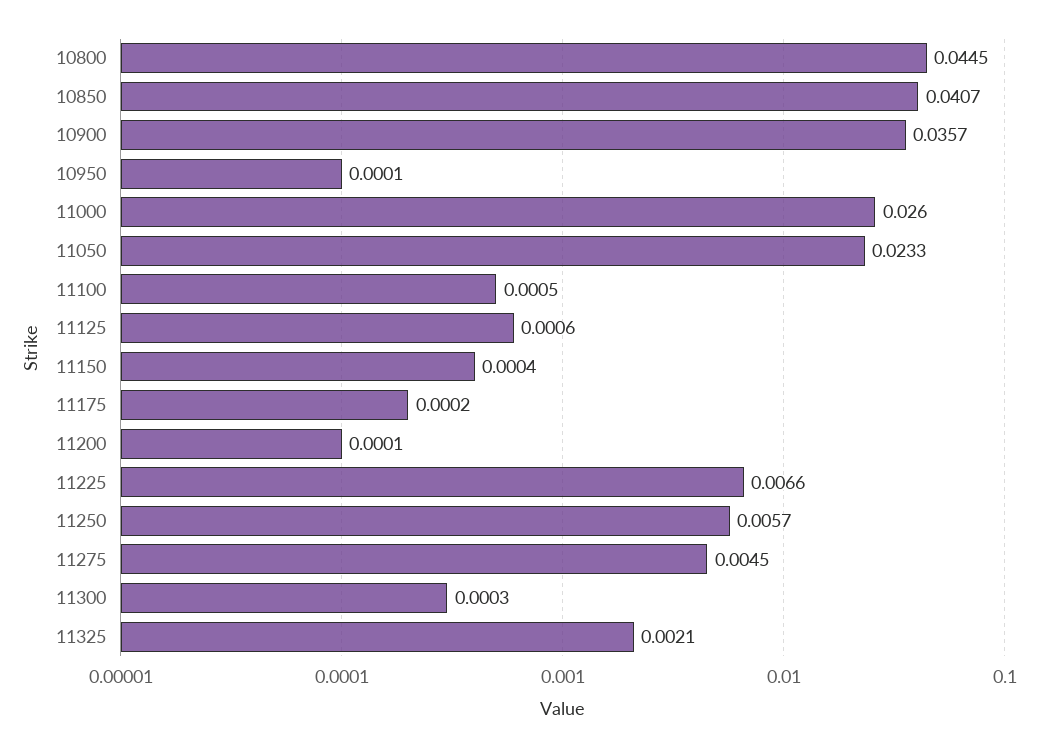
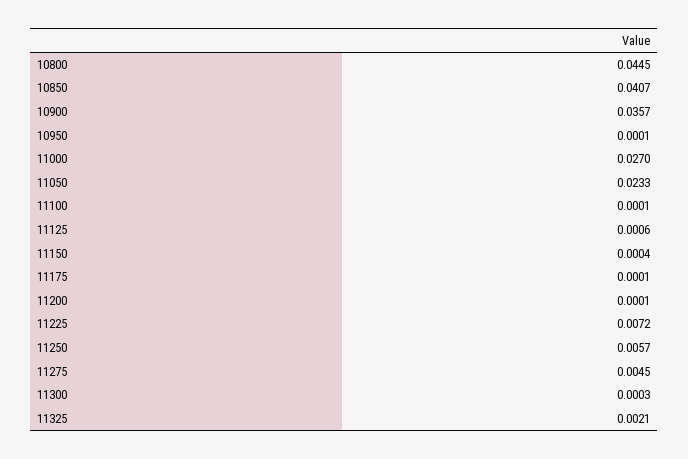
11000: 0.026 -> 0.027
11100: 0.0005 -> 0.0001
11175: 0.0002 -> 0.0001
11225: 0.0066 -> 0.0072

